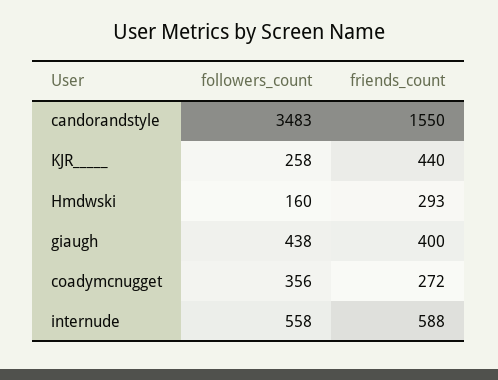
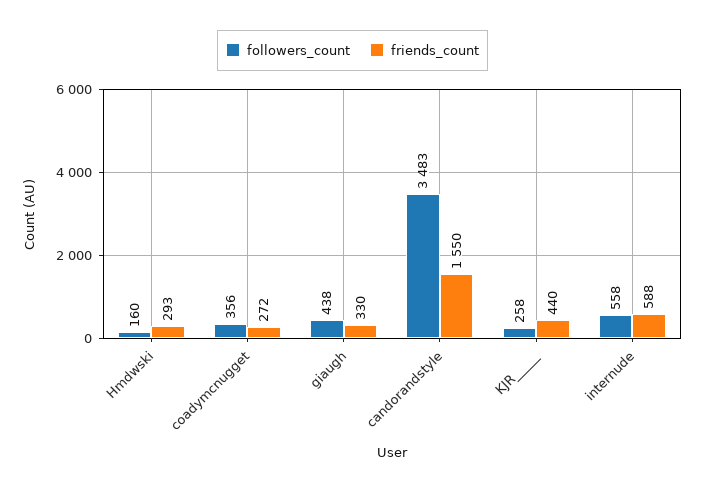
friends_count, giaugh: 400 -> 330

